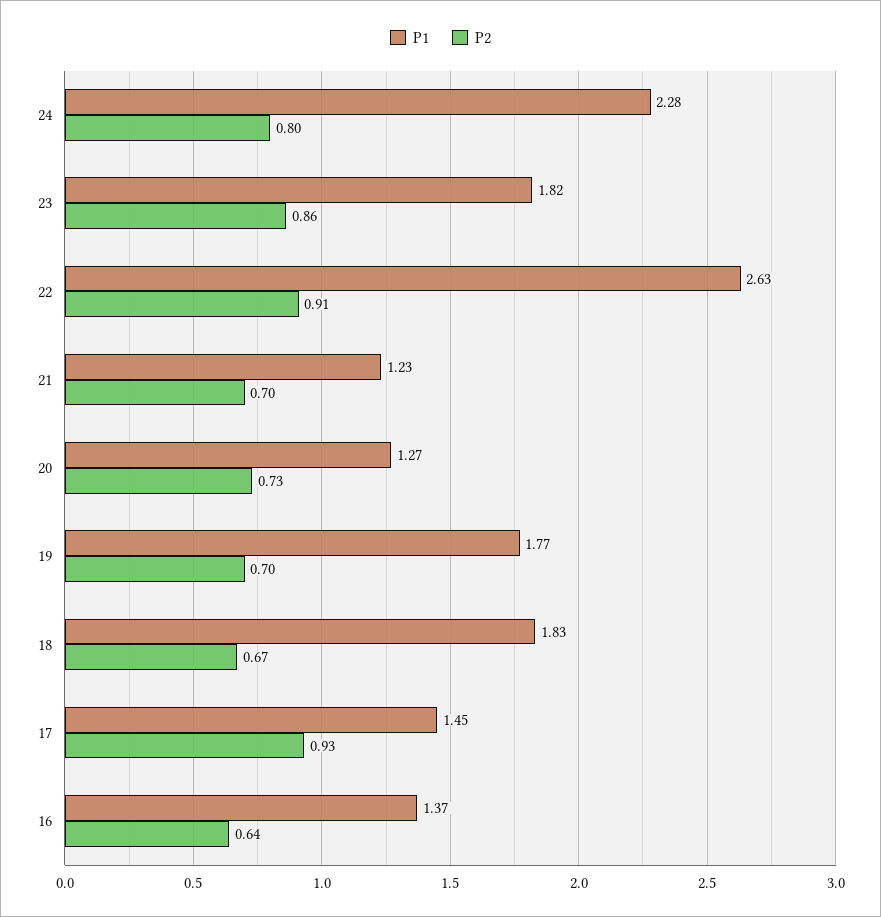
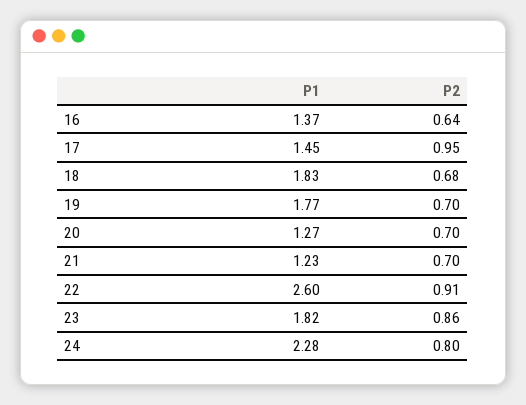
P1, 22: 2.63 -> 2.6
P2, 20: 0.73 -> 0.7
P2, 18: 0.67 -> 0.68
P2, 17: 0.93 -> 0.95

